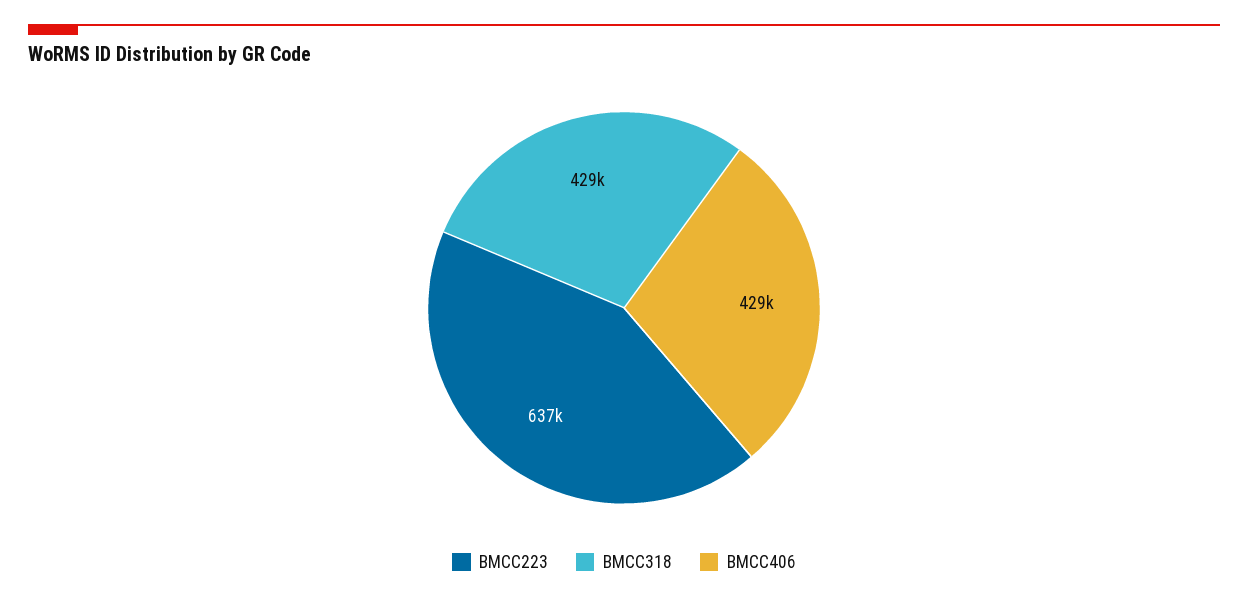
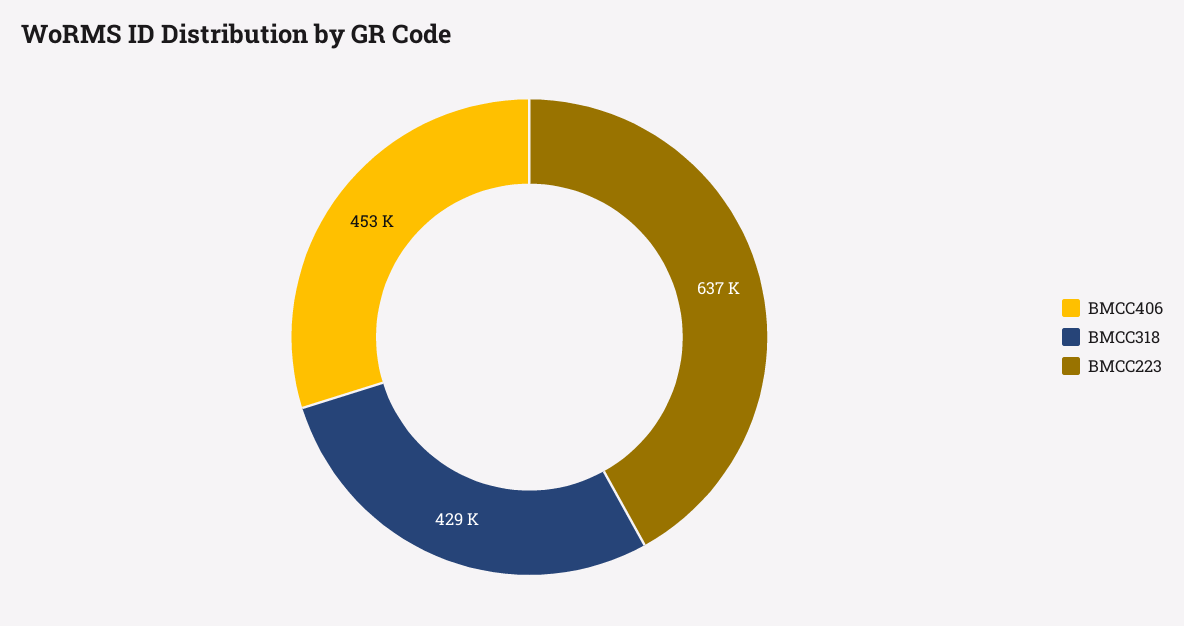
BMCC406: 429000 -> 453000

